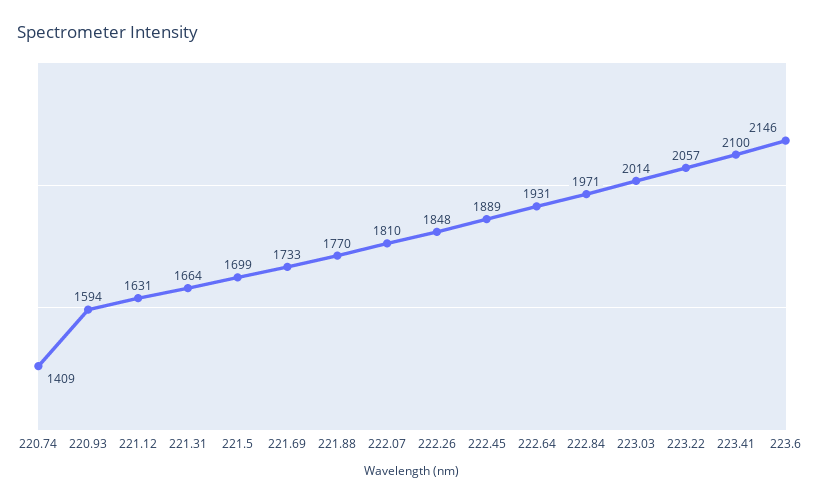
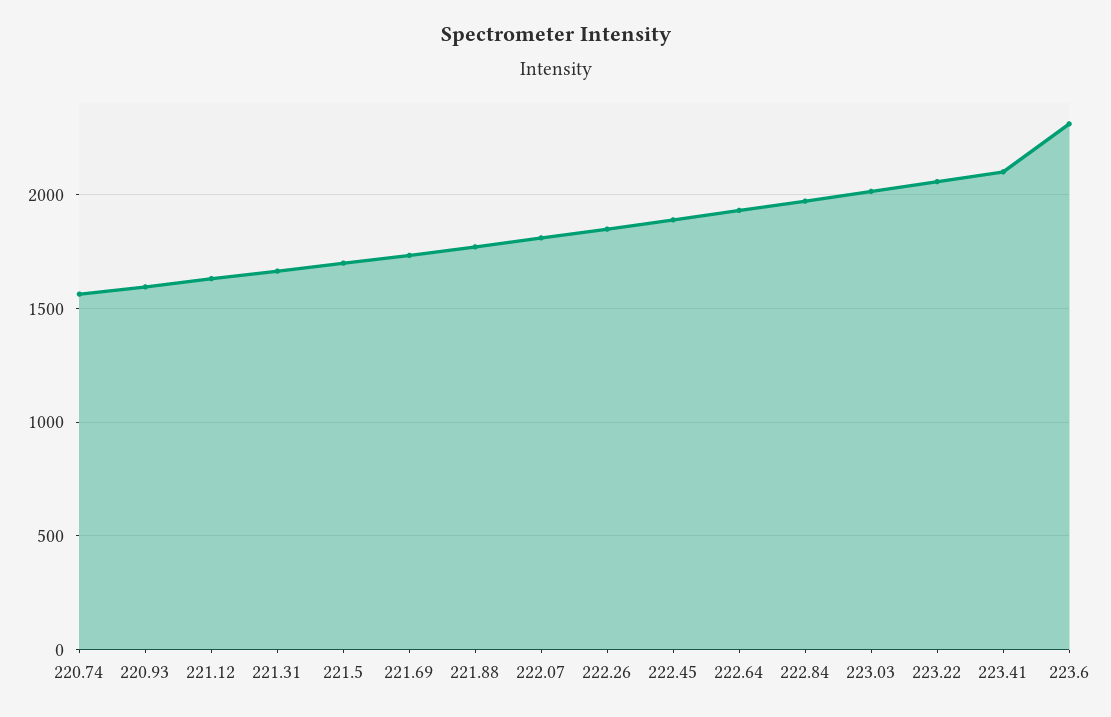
220.74: 1409 -> 1550
223.6: 2146 -> 2300

